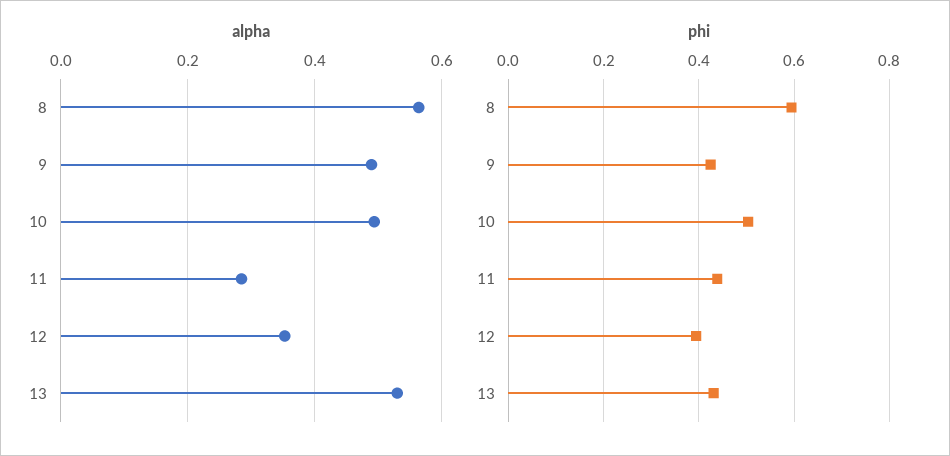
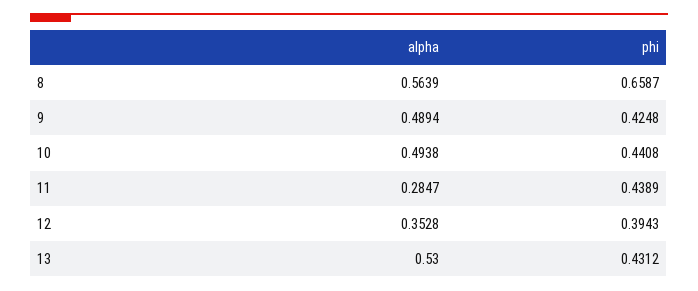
phi, 8: 0.6 -> 0.6587
phi, 10: 0.5 -> 0.4408

